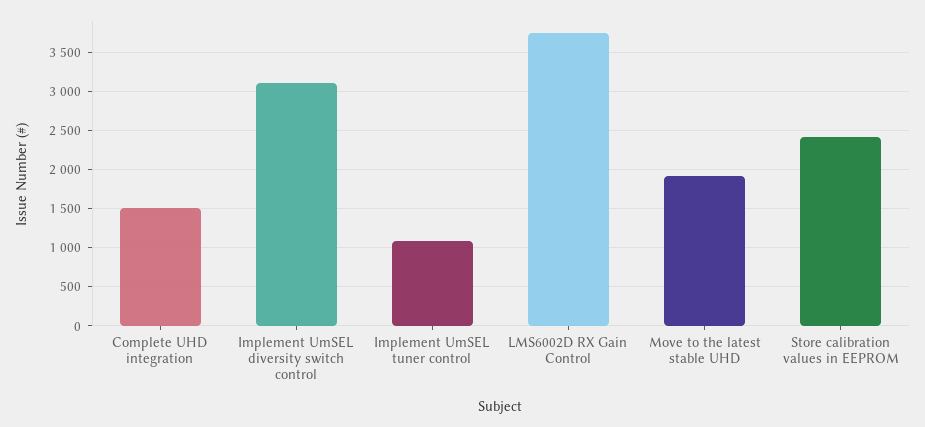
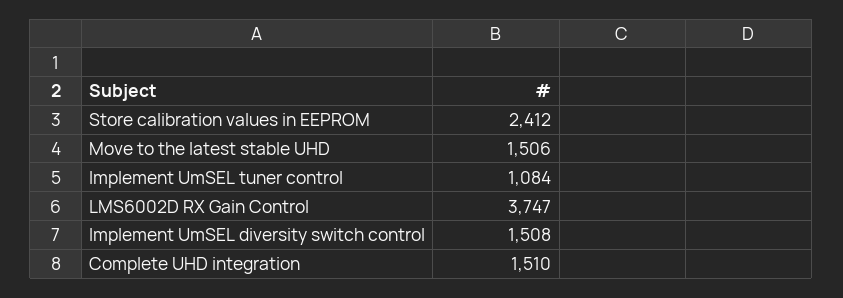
Implement UmSEL diversity switch control: 3100 -> 1508
Move to the latest stable UHD: 1900 -> 1506

